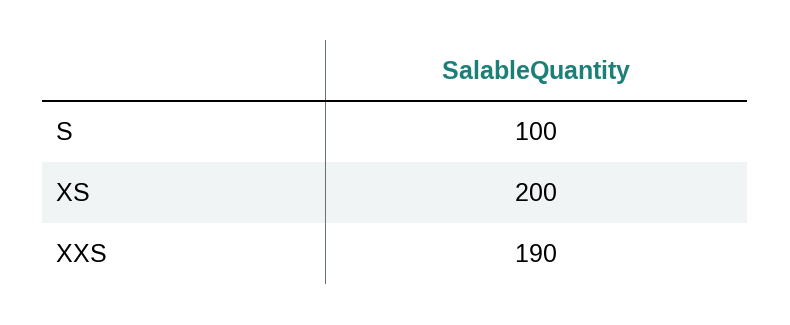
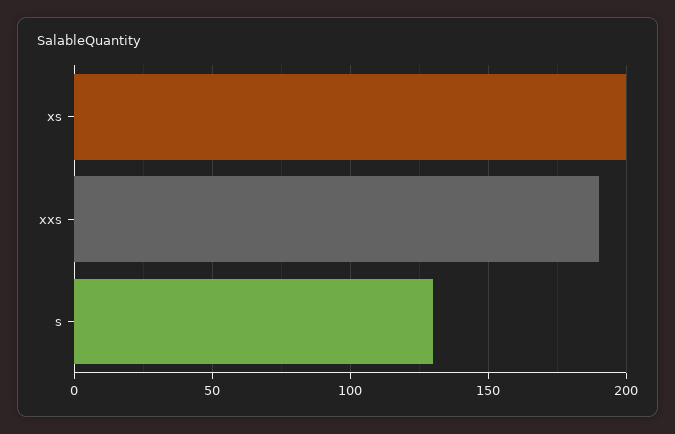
S: 100 -> 130

